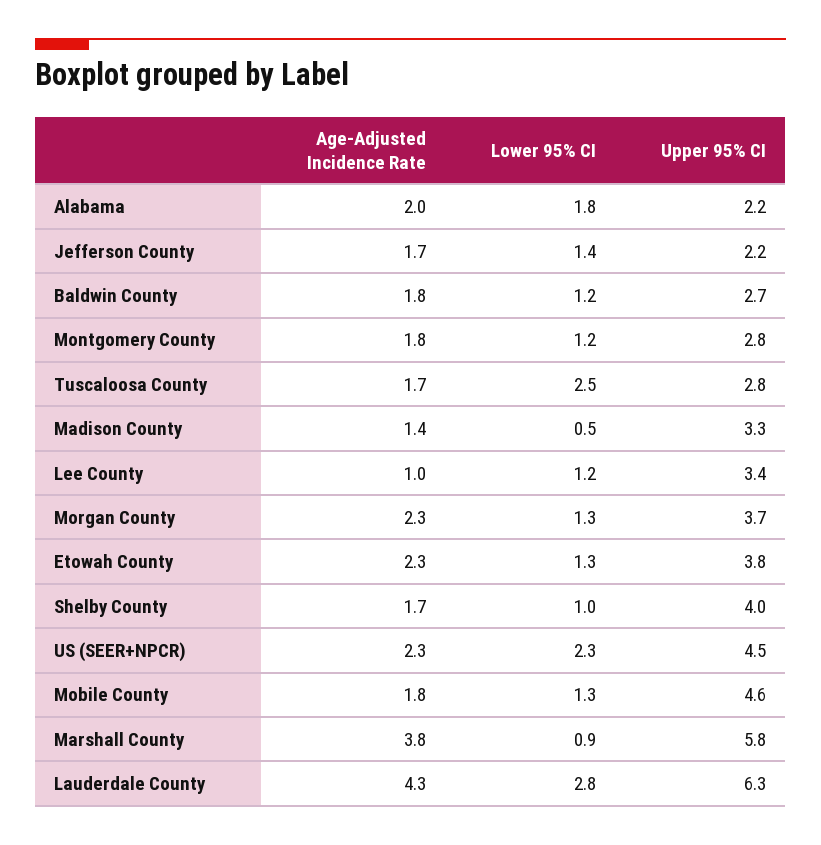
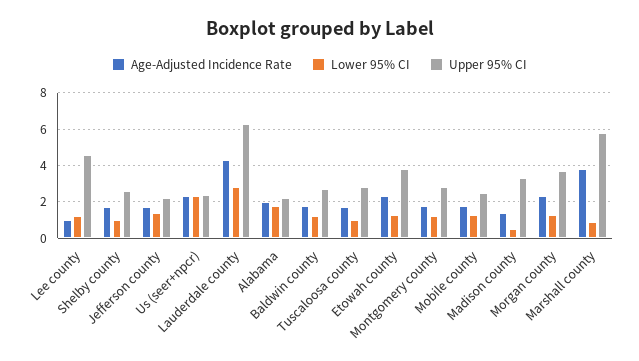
Lower 95% CI, Tuscaloosa County: 2.5 -> 1
Upper 95% CI, Lee County: 3.4 -> 4.5
Upper 95% CI, Shelby County: 4 -> 2.5
Upper 95% CI, US (SEER+NPCR): 4.5 -> 2.5
Upper 95% CI, Mobile County: 4.6 -> 2.5

